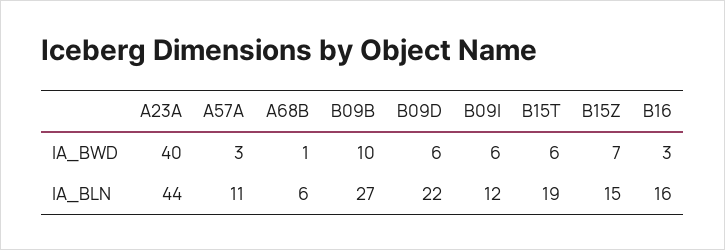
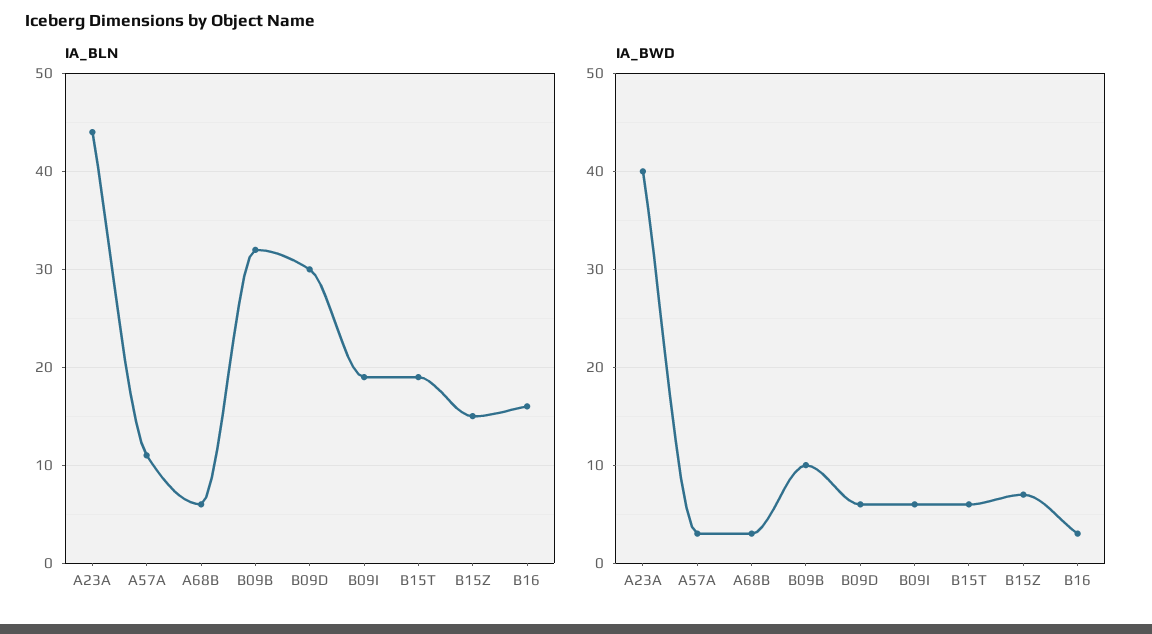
IA_BWD, A68B: 1 -> 3
IA_BLN, B09B: 27 -> 32
IA_BLN, B09D: 22 -> 30
IA_BLN, B09I: 12 -> 19

